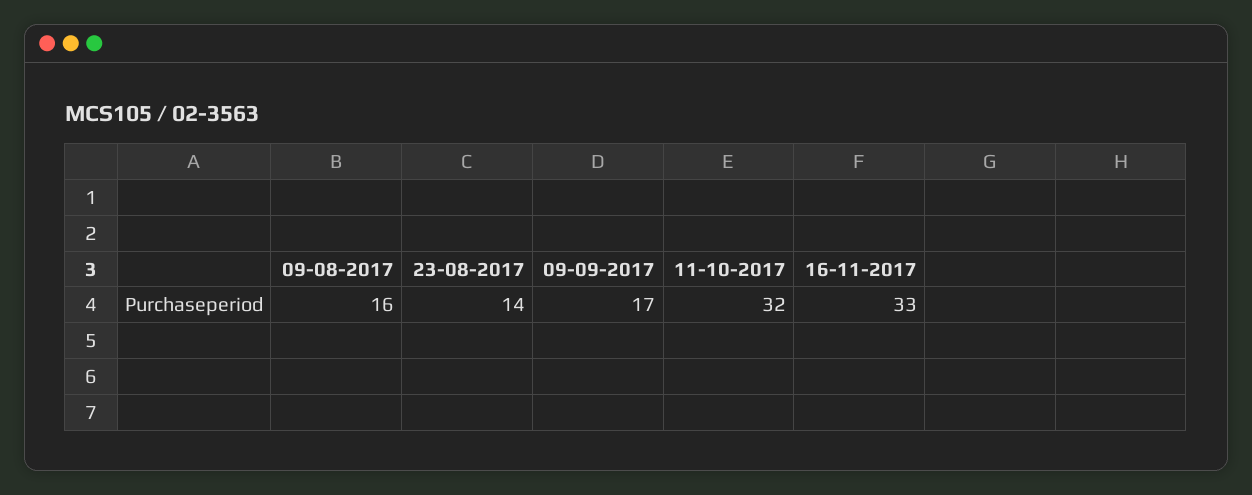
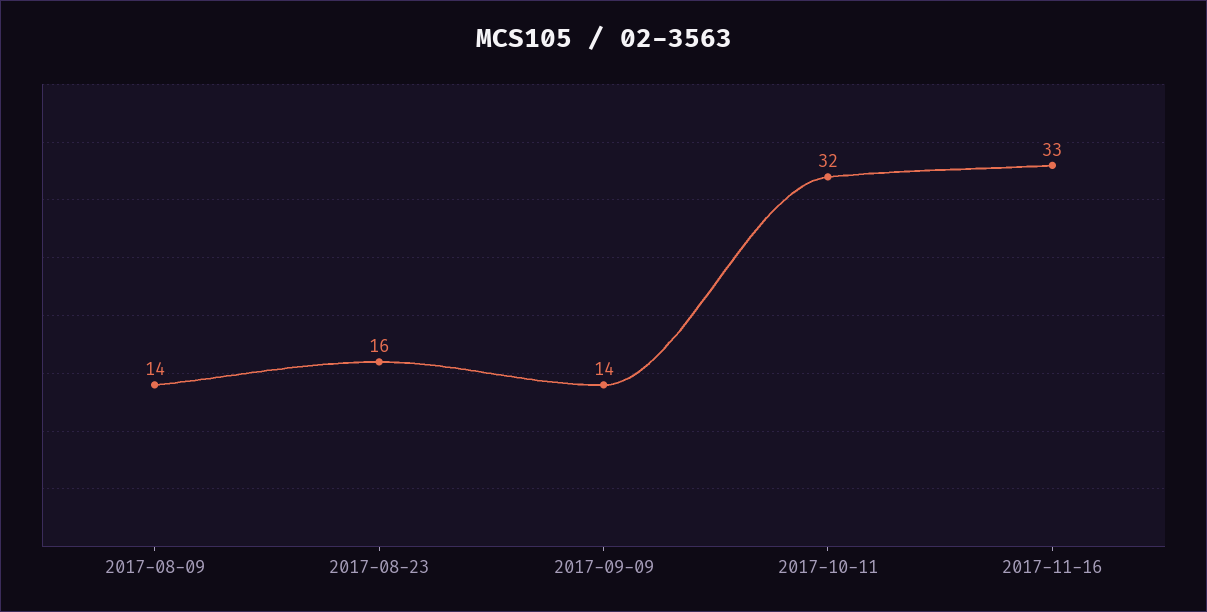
09-08-2017: 16 -> 14
23-08-2017: 14 -> 16
09-09-2017: 17 -> 14

